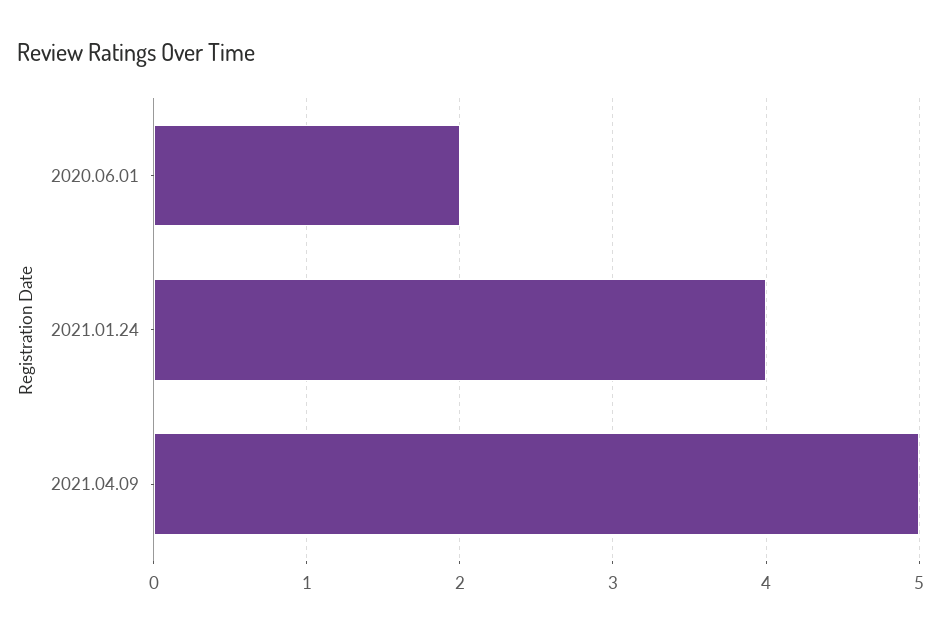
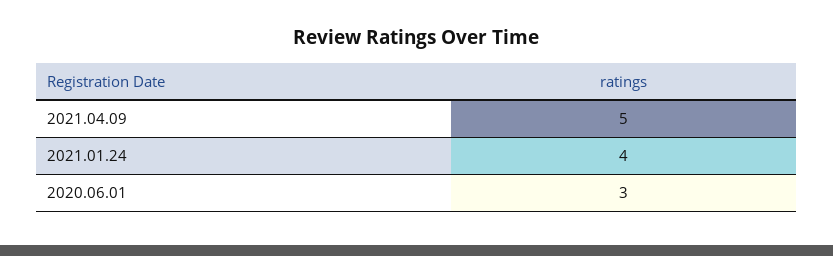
2020.06.01: 2 -> 3

